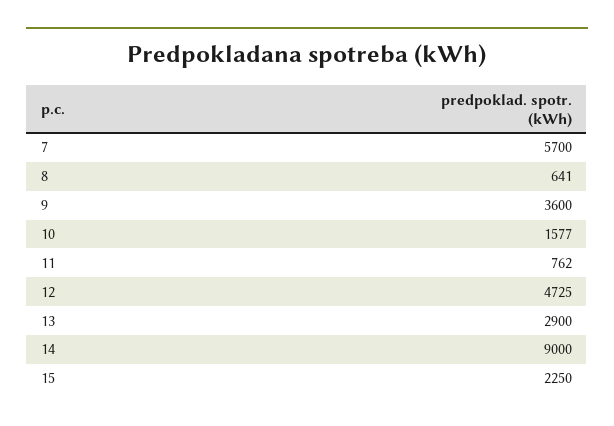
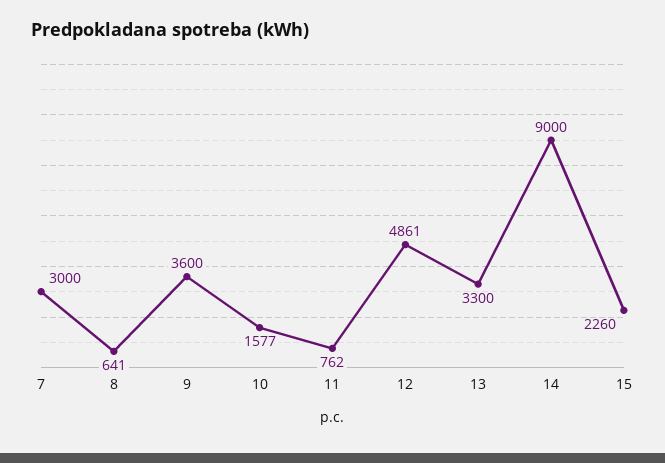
7: 5700 -> 3000
12: 4725 -> 4861
13: 2900 -> 3300
15: 2250 -> 2260

